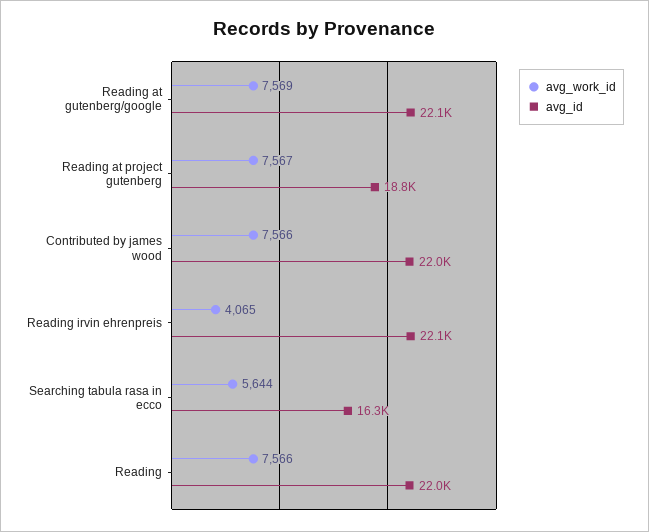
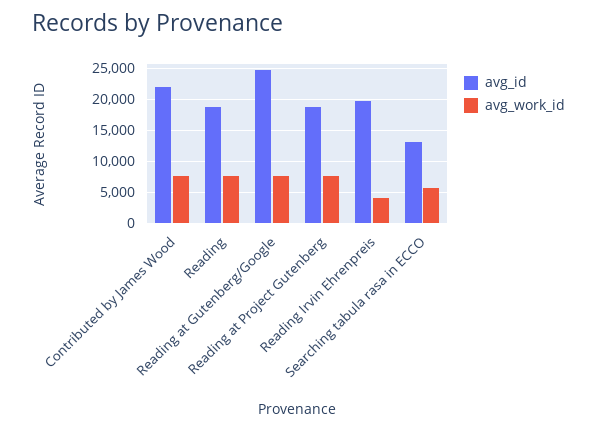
avg_id, Reading at gutenberg/google: 22100 -> 25000
avg_id, Reading irvin ehrenpreis: 22100 -> 20000
avg_id, Searching tabula rasa in ecco: 16300 -> 13000
avg_id, Reading: 22000 -> 19000

